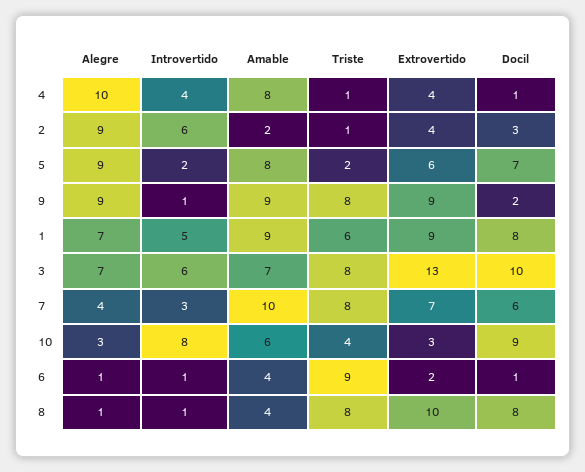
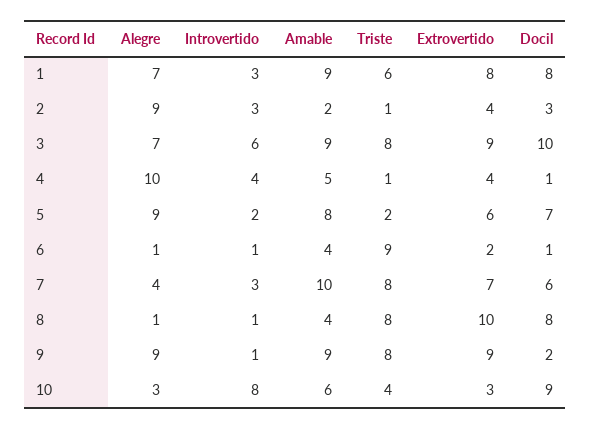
Amable, 4: 8 -> 5
Introvertido, 2: 6 -> 3
Introvertido, 1: 5 -> 3
Extrovertido, 1: 9 -> 8
Amable, 3: 7 -> 9
Extrovertido, 3: 13 -> 9

